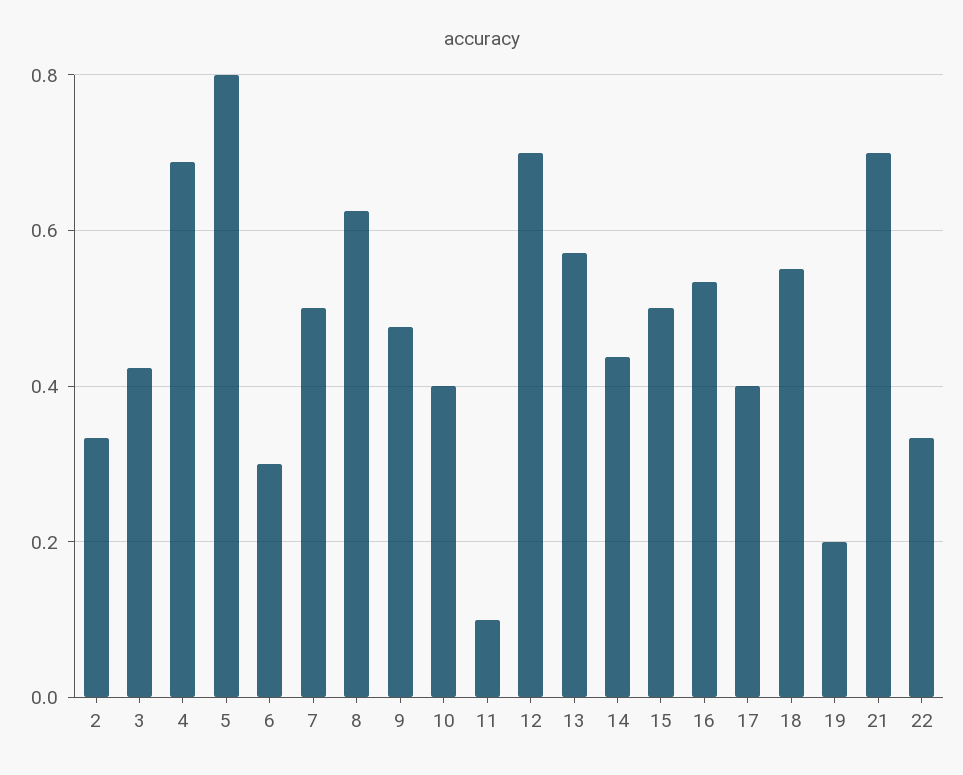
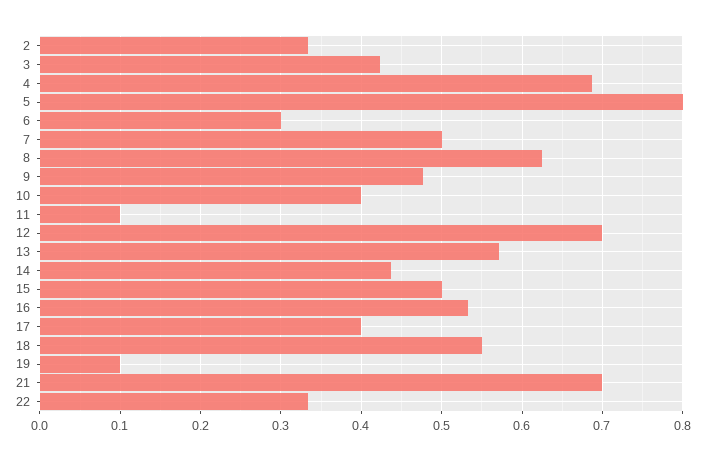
19: 0.2 -> 0.1

